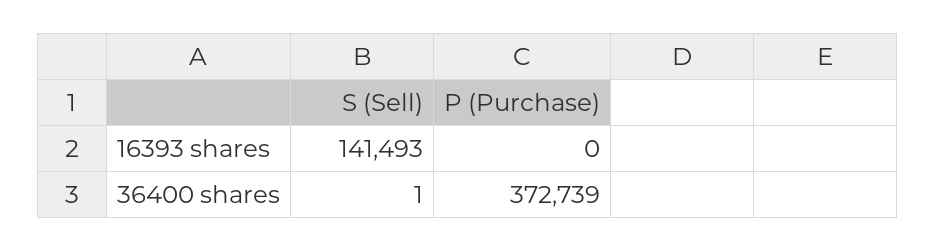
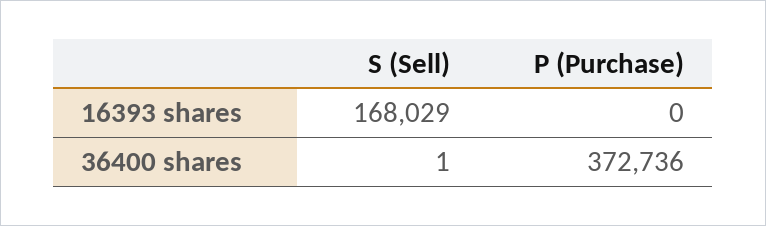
S (Sell), 16393 shares: 141493 -> 168029
P (Purchase), 36400 shares: 372739 -> 372736

